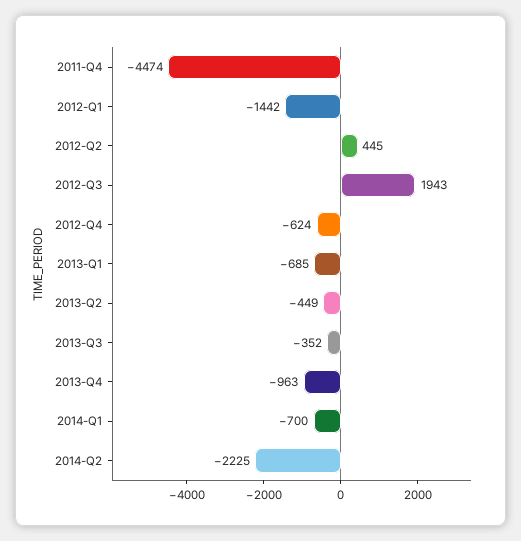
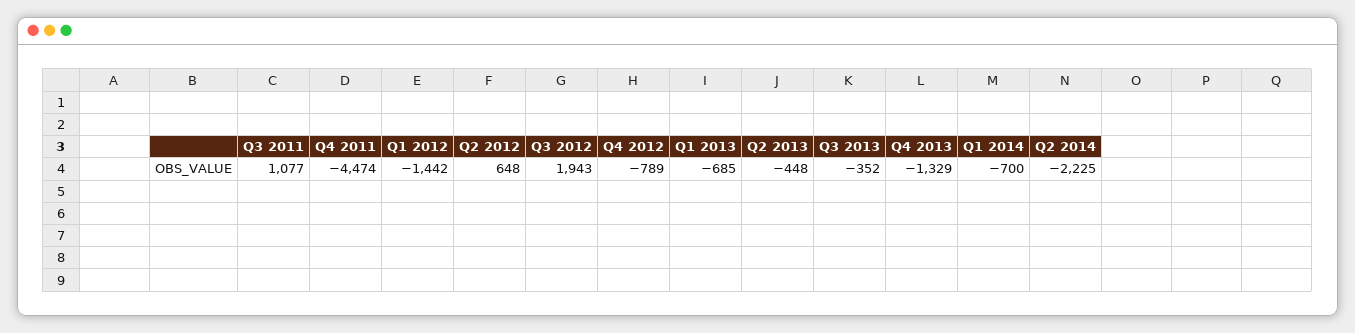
2012-Q2: 445 -> 648
2012-Q4: -624 -> -789
2013-Q2: -449 -> -448
2013-Q4: -963 -> -1329
Q3 2011: none -> 1077

